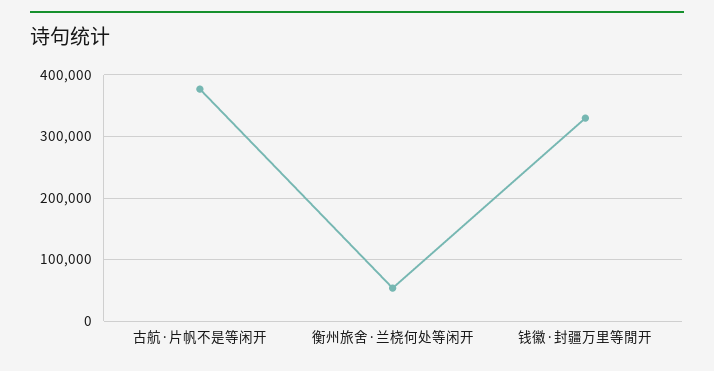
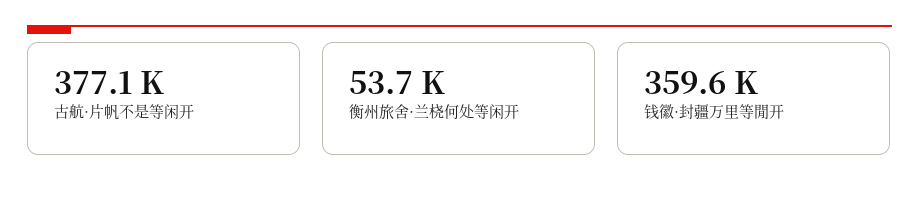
钱徽·封疆万里等閒开: 330000 -> 359600

